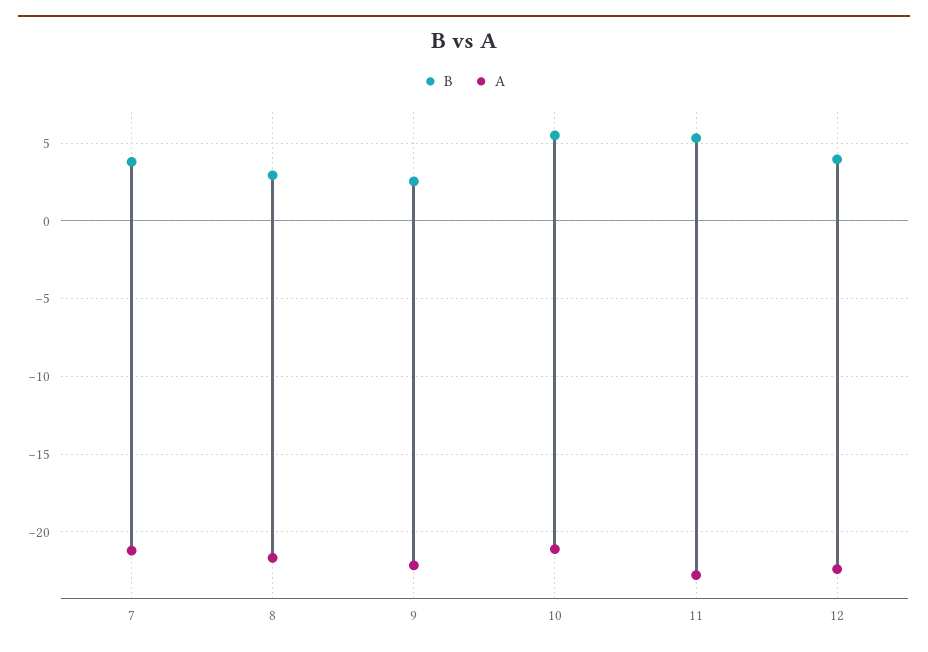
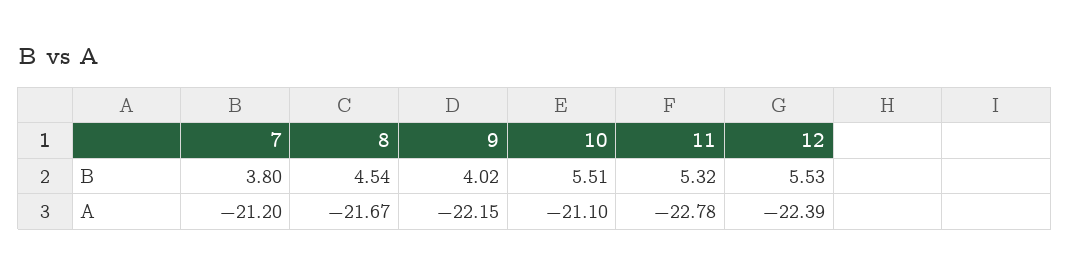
B, 8: 3 -> 4.54
B, 9: 2.5 -> 4.02
B, 12: 4 -> 5.53

